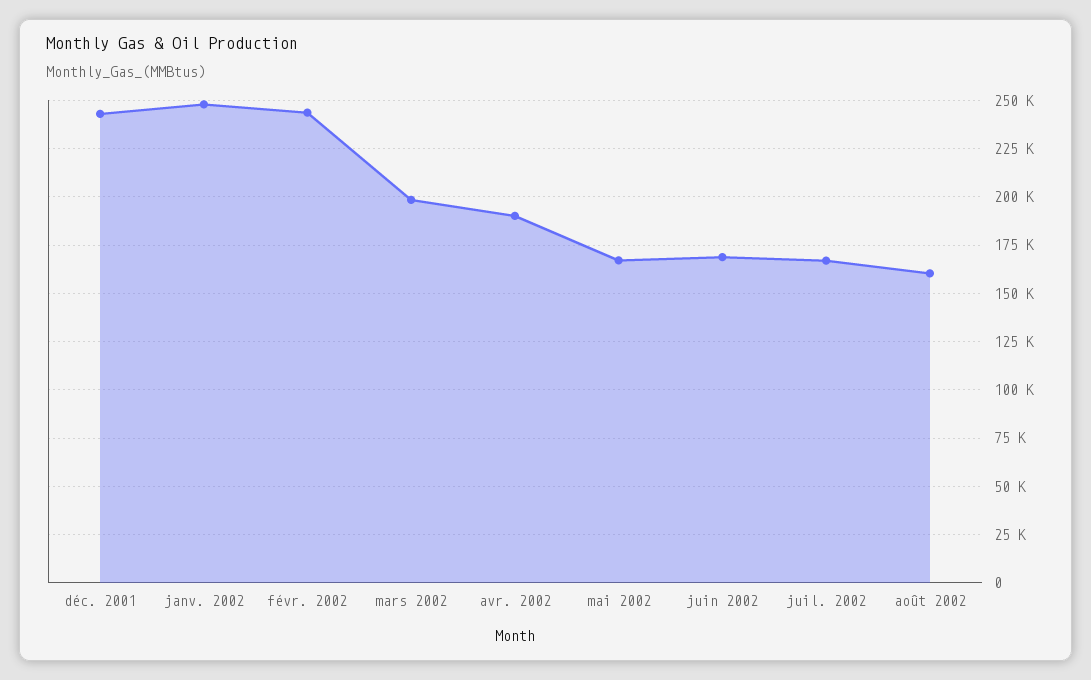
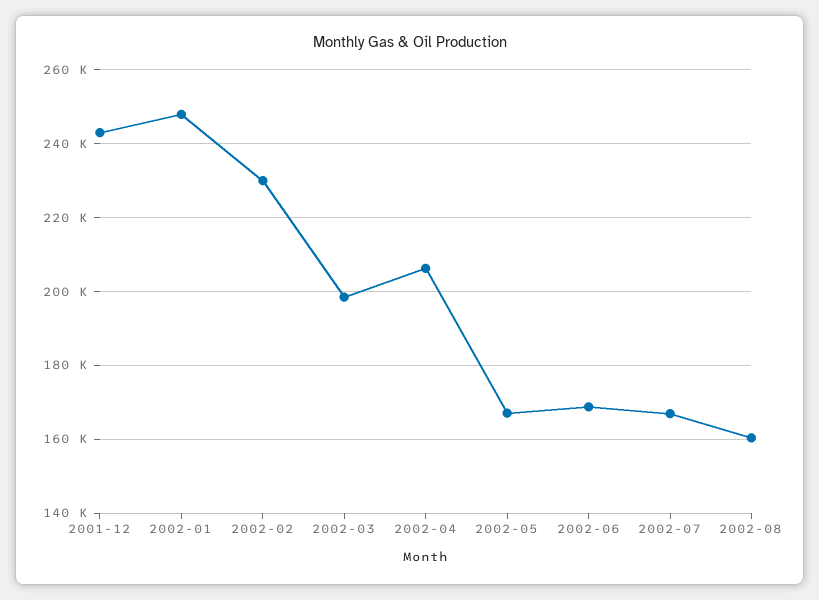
févr. 2002: 245000 -> 230000
avr. 2002: 190000 -> 206000

